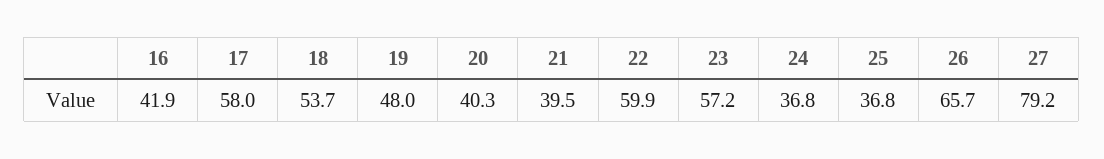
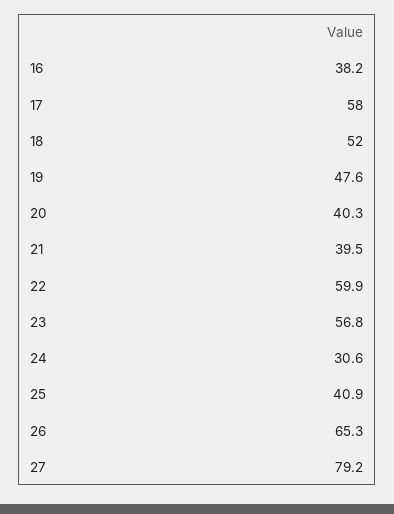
16: 41.9 -> 38.2
18: 53.7 -> 52
19: 48 -> 47.6
23: 57.2 -> 56.8
24: 36.8 -> 30.6
25: 36.8 -> 40.9
26: 65.7 -> 65.3

